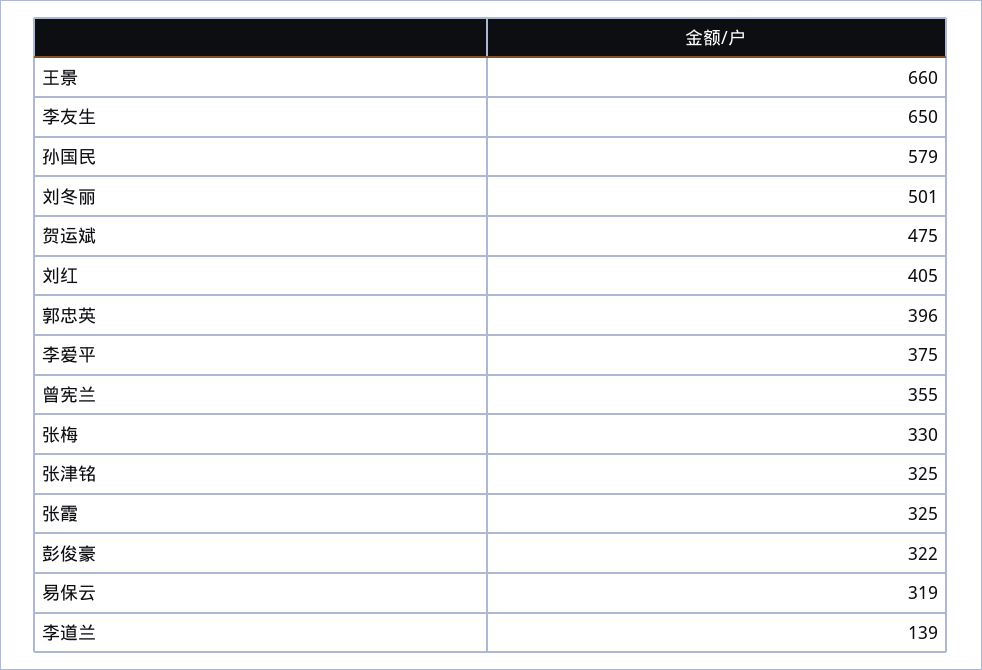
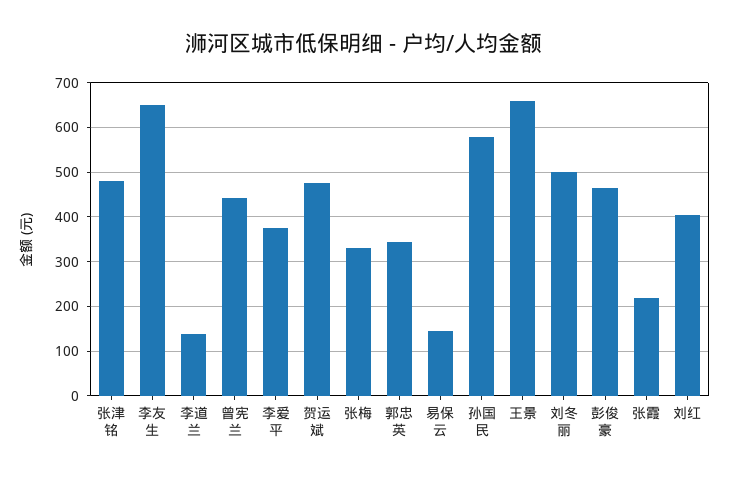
郭忠英: 396 -> 340
曾宪兰: 355 -> 440
张津铭: 325 -> 480
张霞: 325 -> 220
彭俊豪: 322 -> 460
易保云: 319 -> 140

